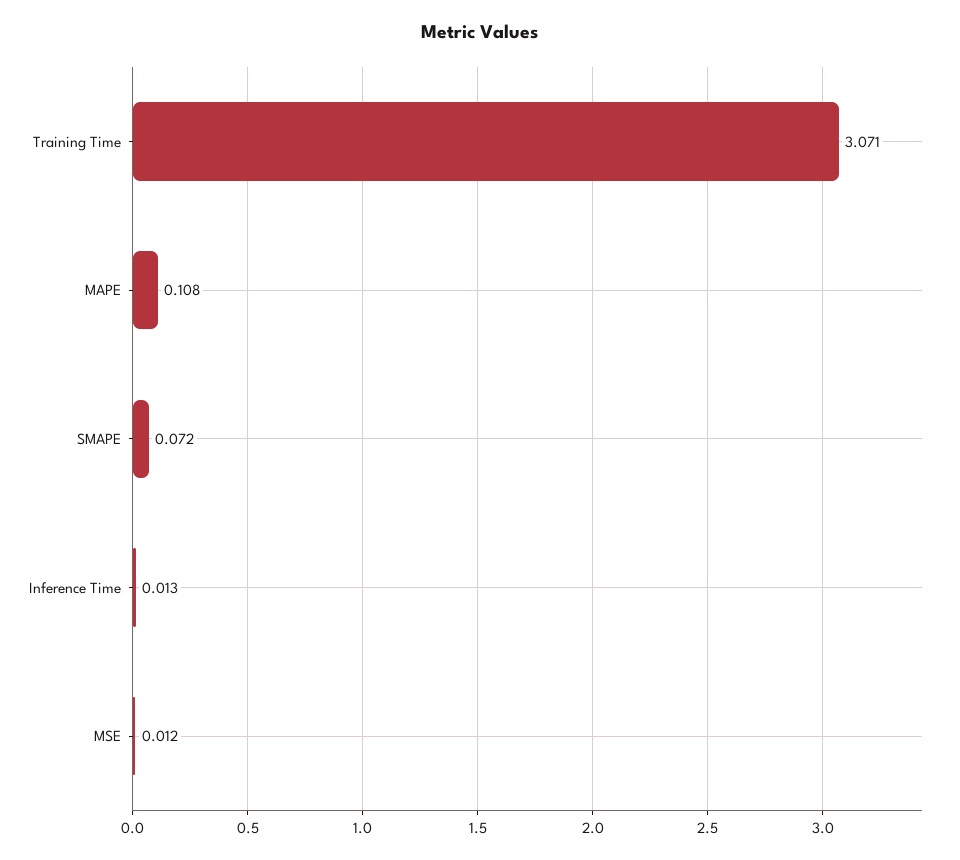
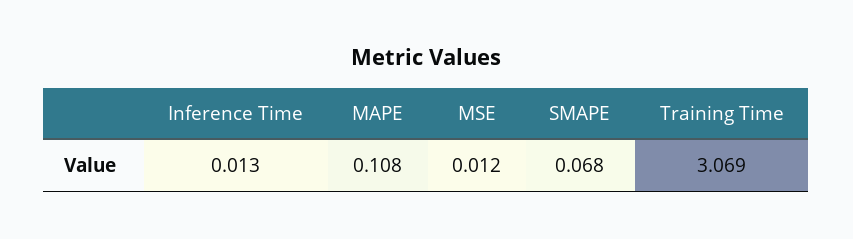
Training Time: 3.071 -> 3.069
SMAPE: 0.072 -> 0.068

